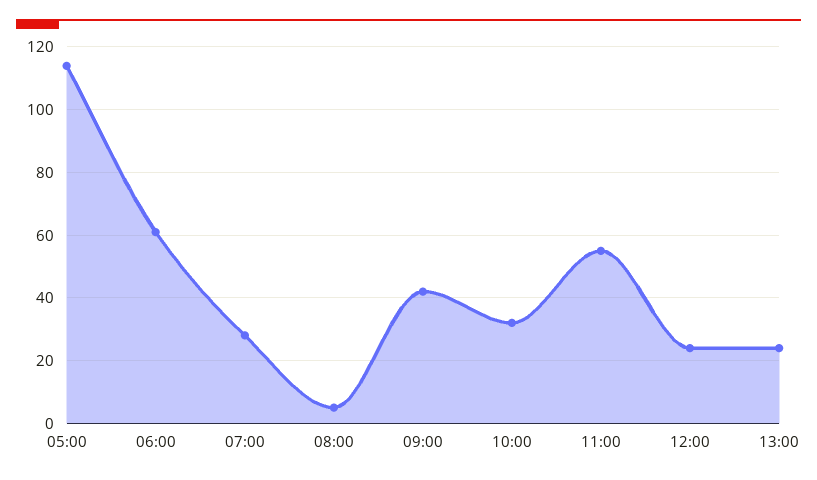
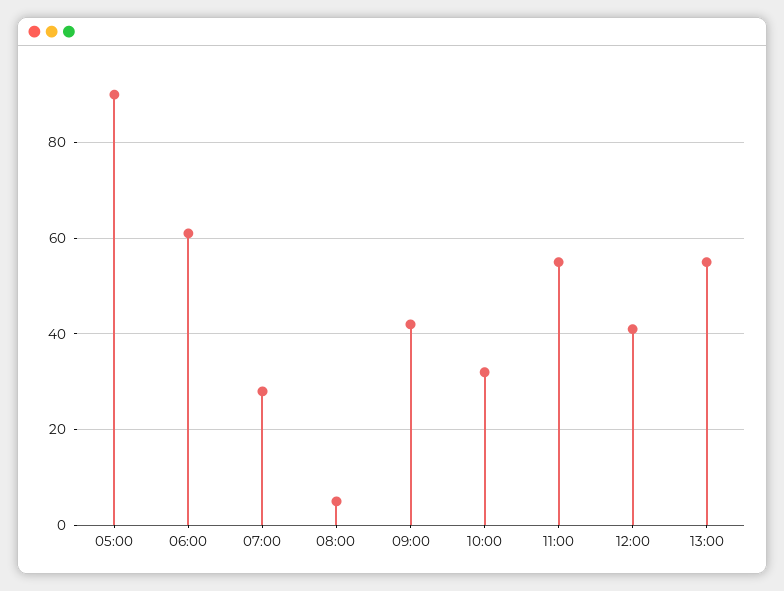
05:00: 115 -> 90
12:00: 25 -> 40
13:00: 25 -> 55

